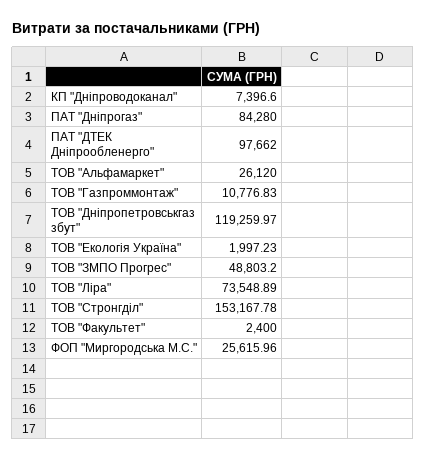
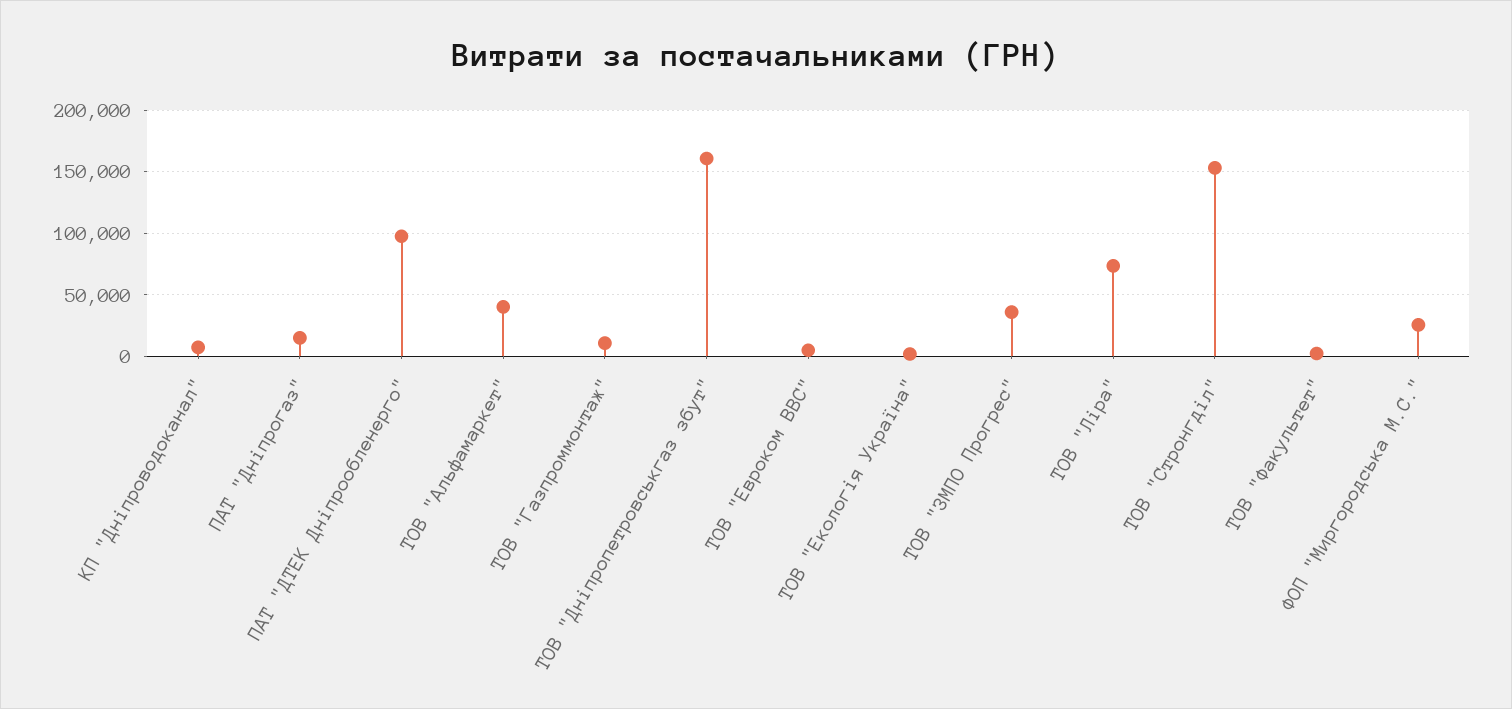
ПАТ "Дніпрогаз": 84280 -> 15000
ТОВ "Альфамаркет": 26120 -> 40000
ТОВ "Дніпропетровськгаз збут": 119259.97 -> 160000
ТОВ "ЗМПО Прогрес": 48803.2 -> 35000
ТОВ "Евроком ВВС": none -> 5000

